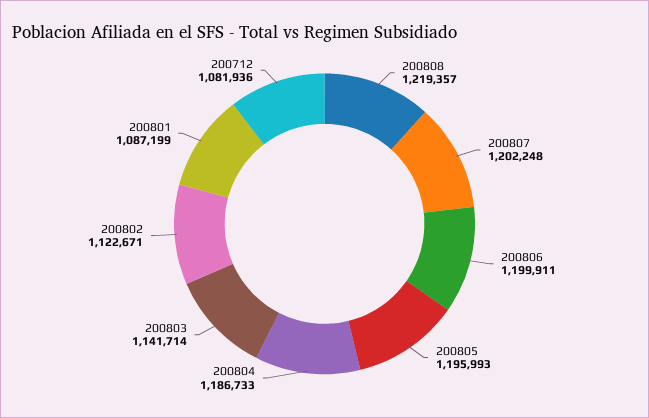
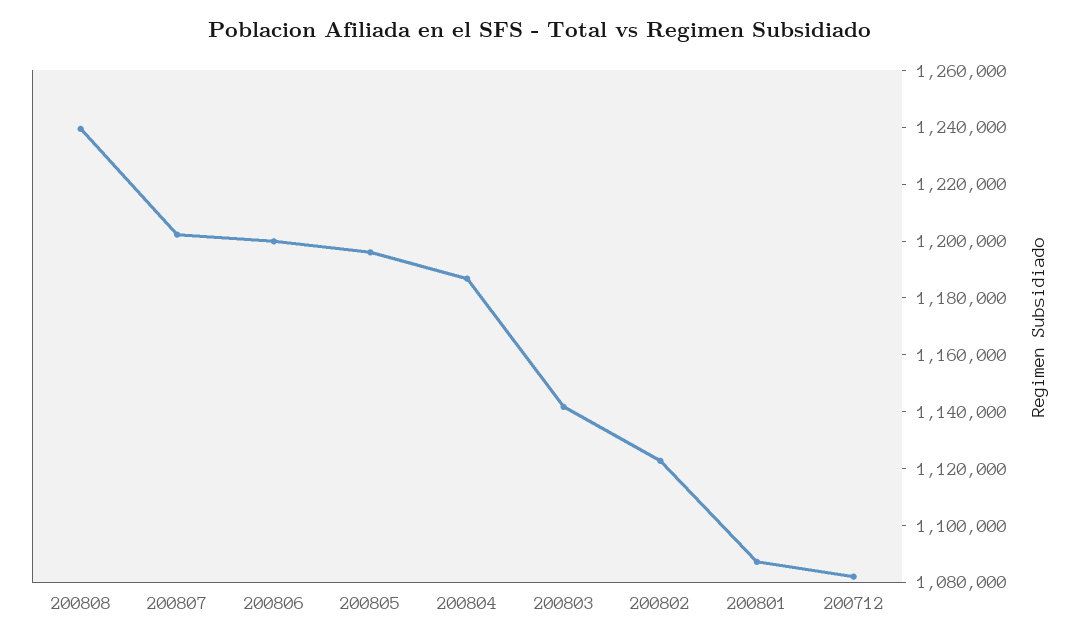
200808: 1219357 -> 1240000

